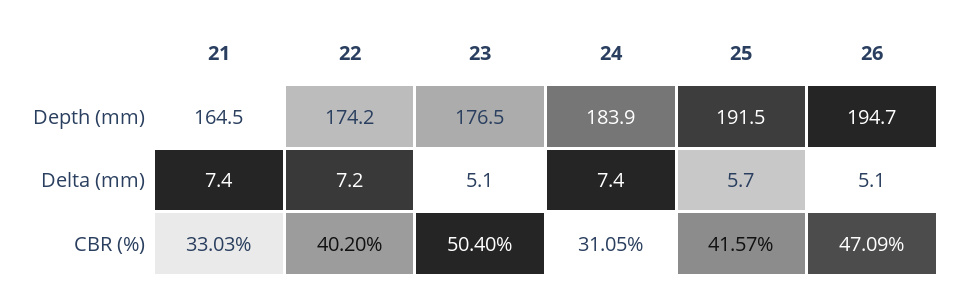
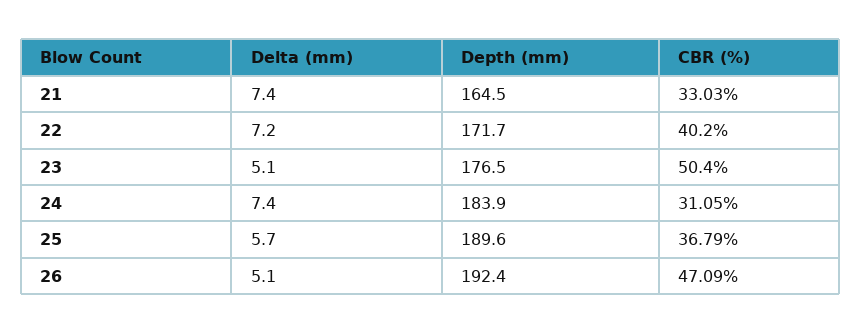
22, Depth (mm): 174.2 -> 171.7
25, Depth (mm): 191.5 -> 189.6
26, Depth (mm): 194.7 -> 192.4
25, CBR (%): 41.57 -> 36.79

